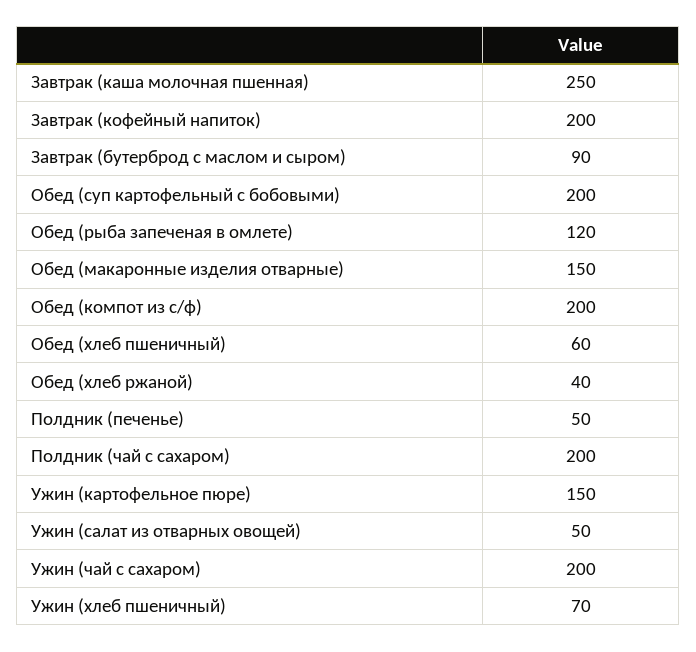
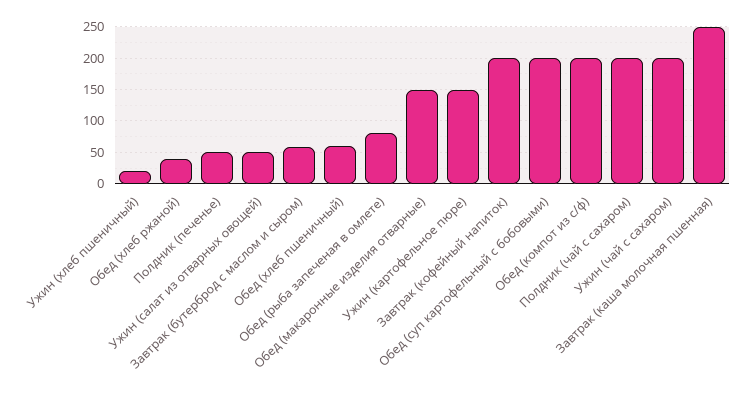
Завтрак (бутерброд с маслом и сыром): 90 -> 60
Обед (рыба запеченая в омлете): 120 -> 80
Ужин (хлеб пшеничный): 70 -> 20

